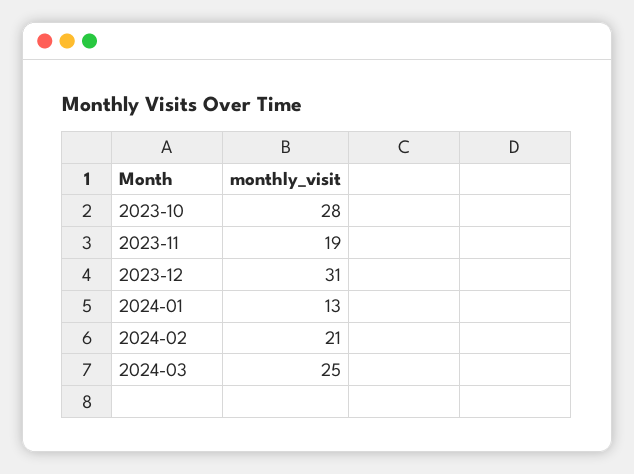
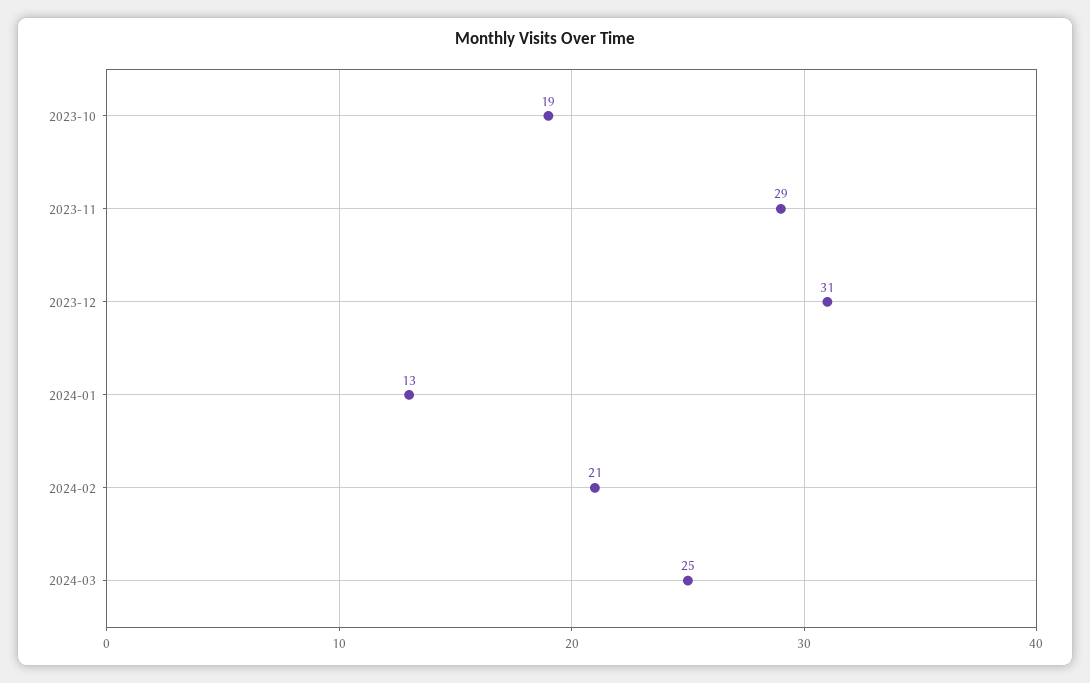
2023-10: 28 -> 19
2023-11: 19 -> 29

